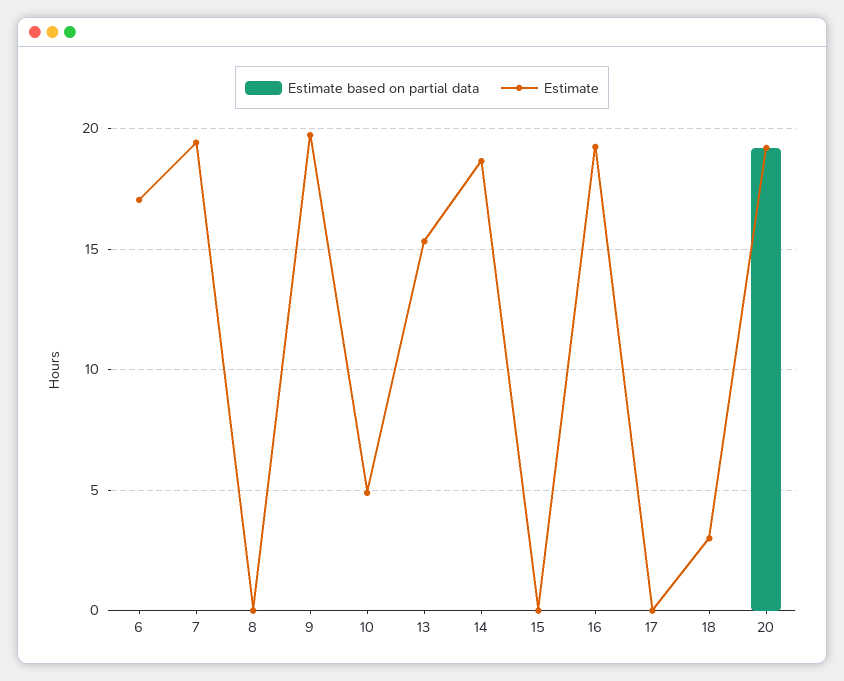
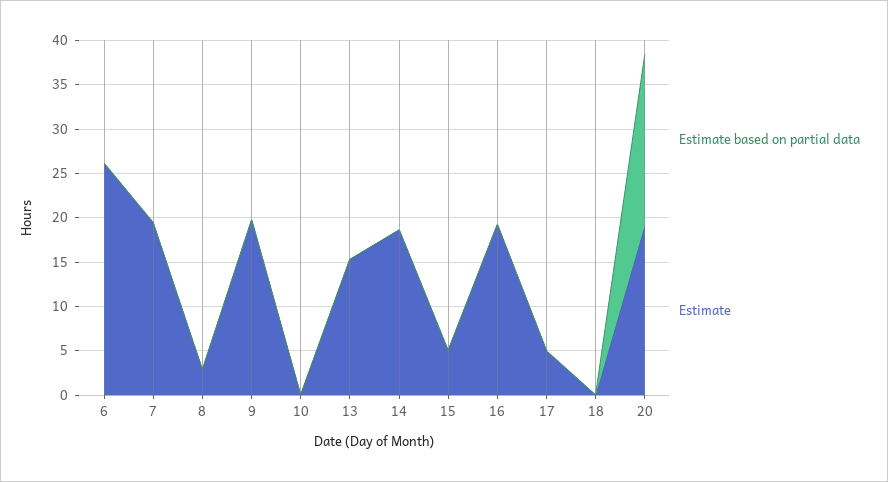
Estimate, 6: 17 -> 26
Estimate, 8: 0 -> 3
Estimate, 10: 5 -> 0
Estimate, 15: 0 -> 5
Estimate, 17: 0 -> 5
Estimate, 18: 3 -> 0

